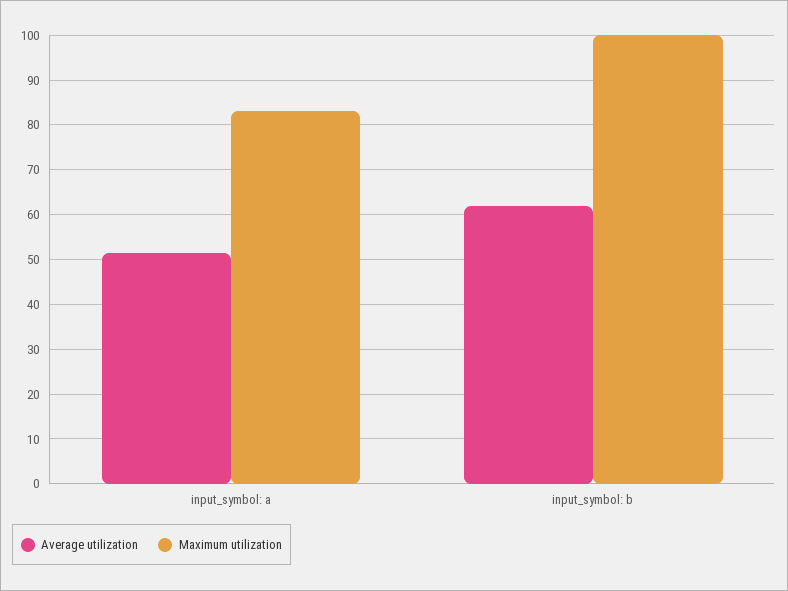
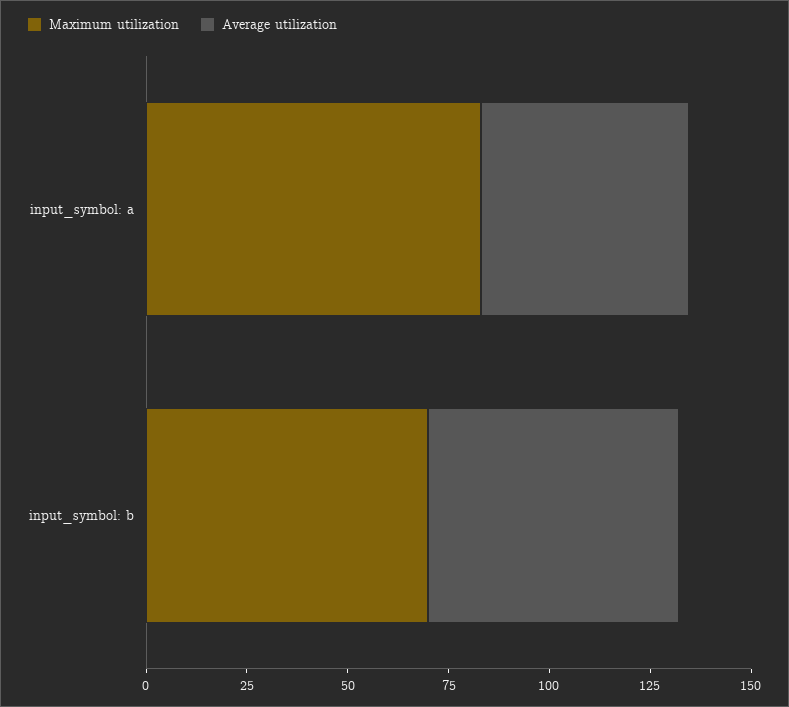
Maximum utilization, input_symbol: b: 100 -> 70

